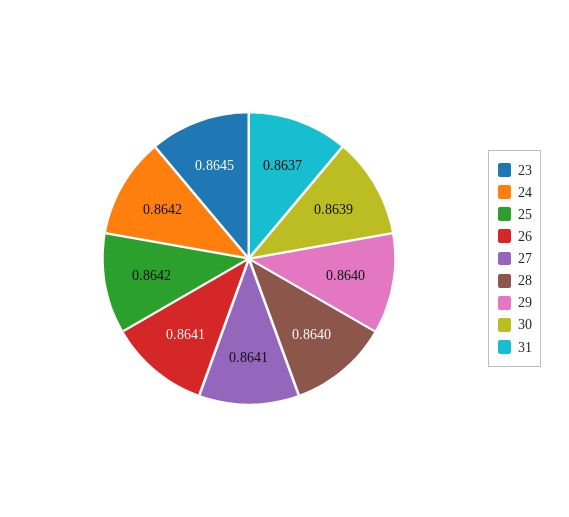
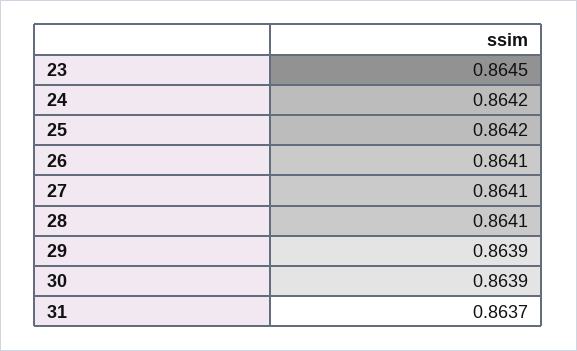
28: 0.864 -> 0.8641
29: 0.864 -> 0.8639

